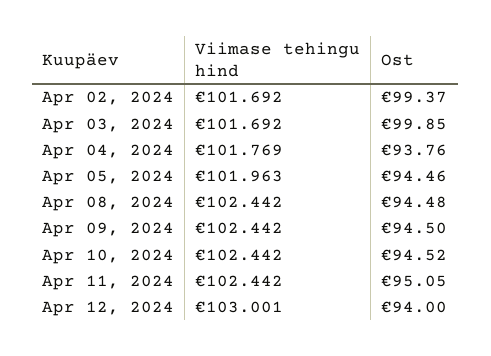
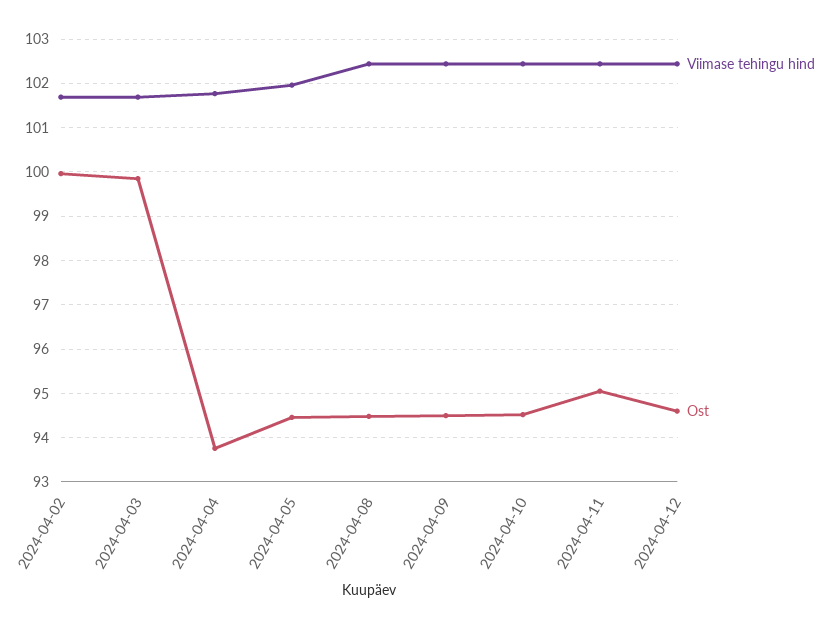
Ost, Apr 02, 2024: 99.37 -> 100
Viimase tehingu hind, Apr 12, 2024: 103.001 -> 102.4
Ost, Apr 12, 2024: 94 -> 94.6

